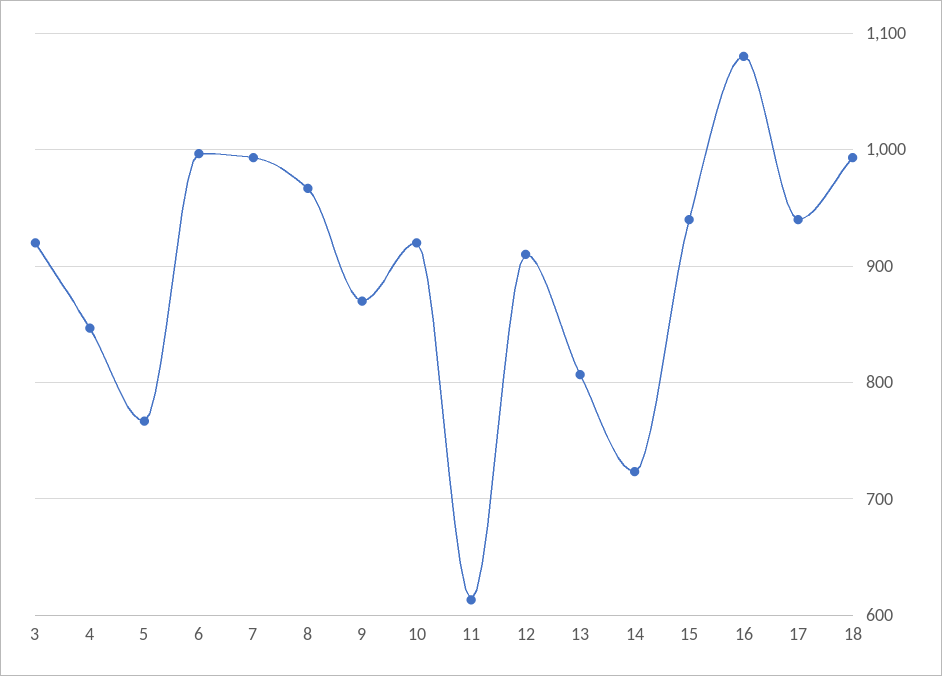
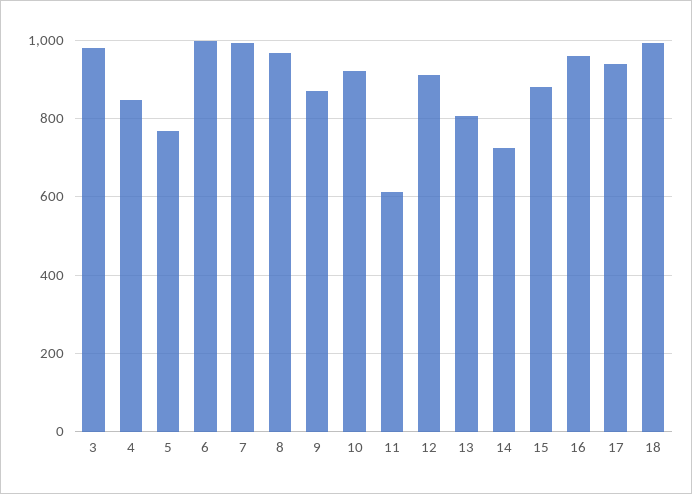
3: 920 -> 980
15: 940 -> 880
16: 1080 -> 960

